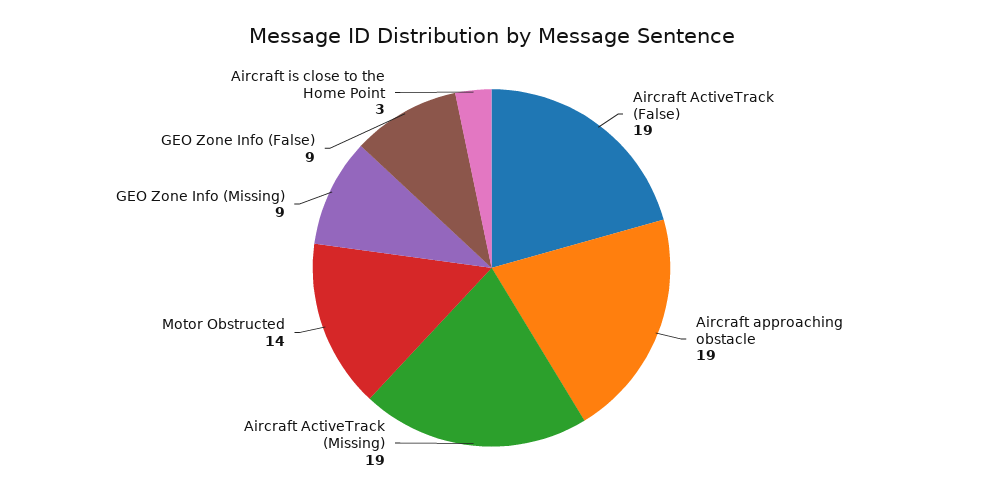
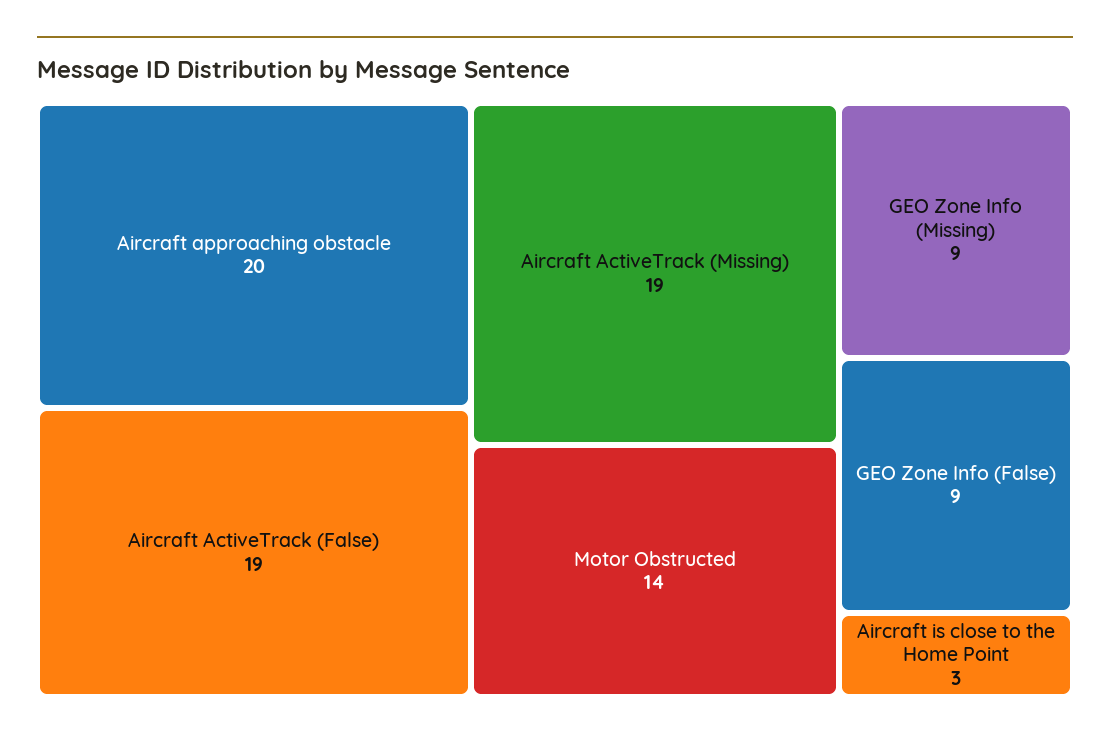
Aircraft approaching obstacle: 19 -> 20

